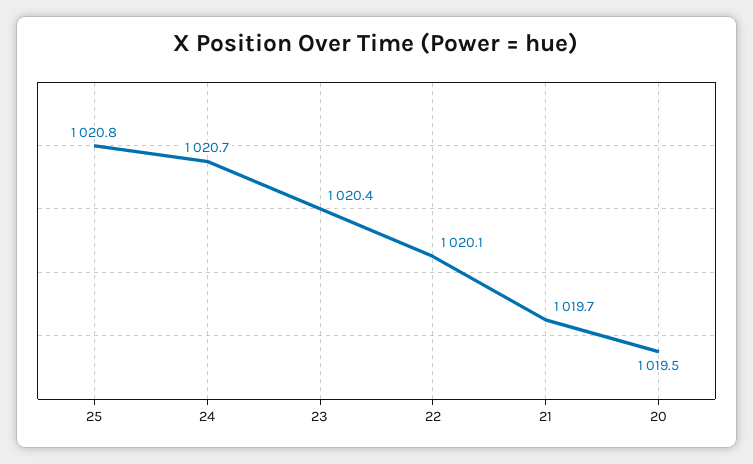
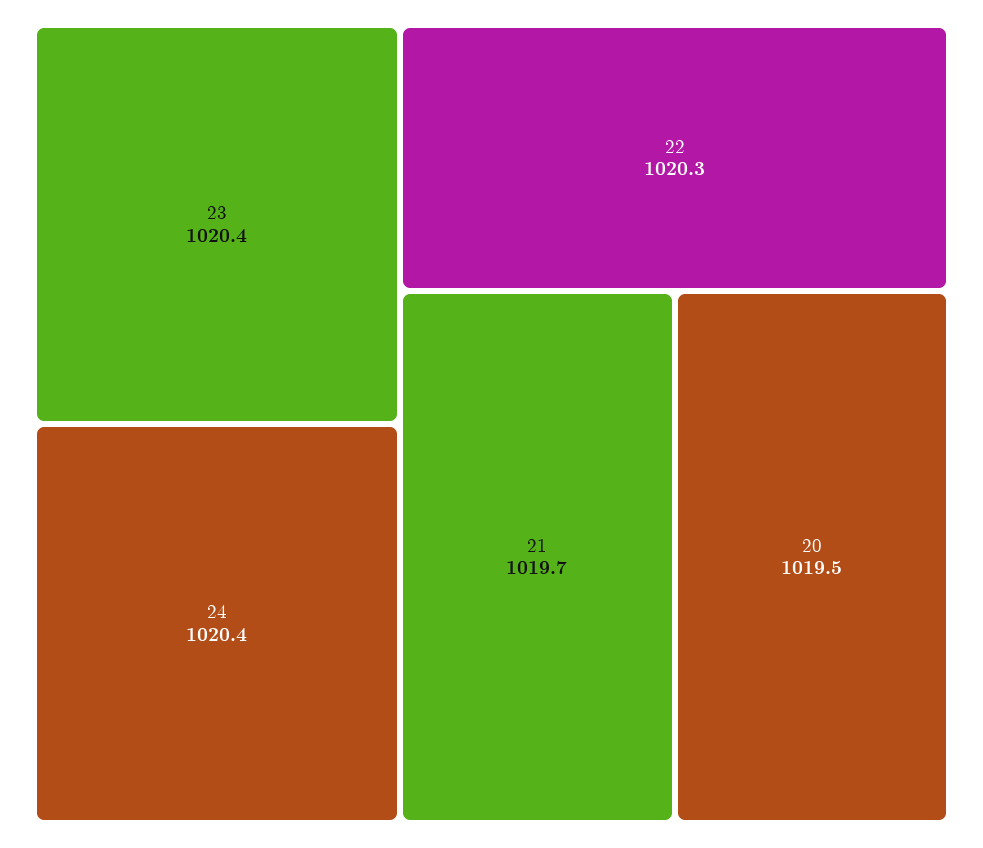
25: 1020.8 -> none
24: 1020.7 -> 1020.4
22: 1020.1 -> 1020.3

